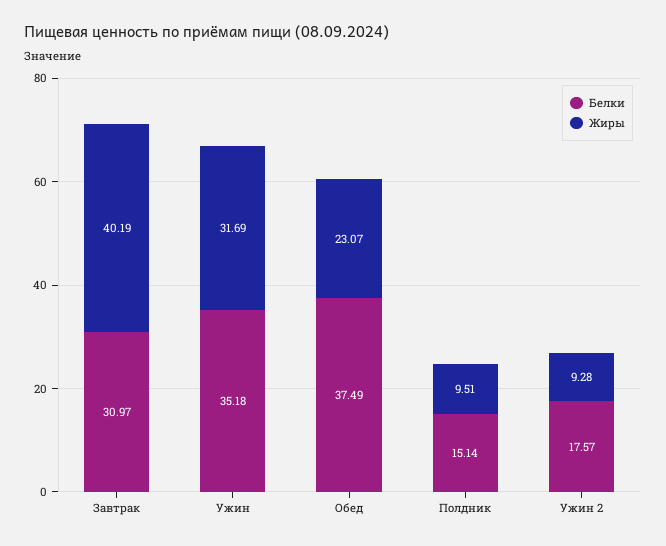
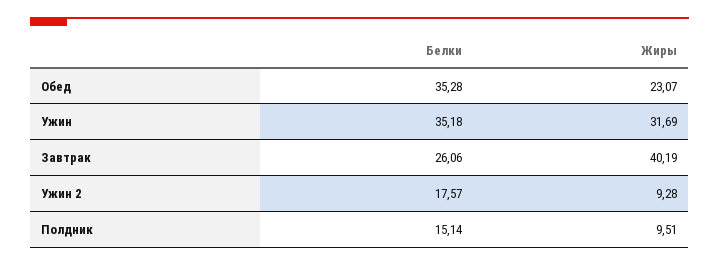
Белки, Завтрак: 30.97 -> 26.06
Белки, Обед: 37.49 -> 35.28

